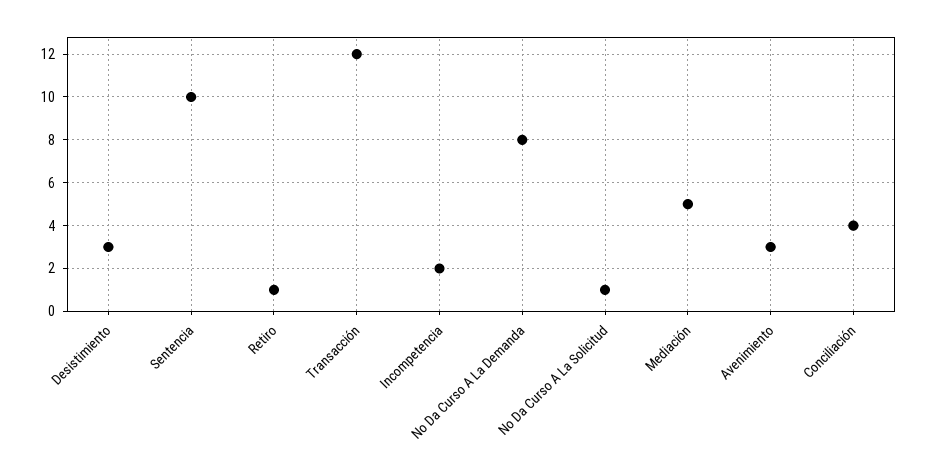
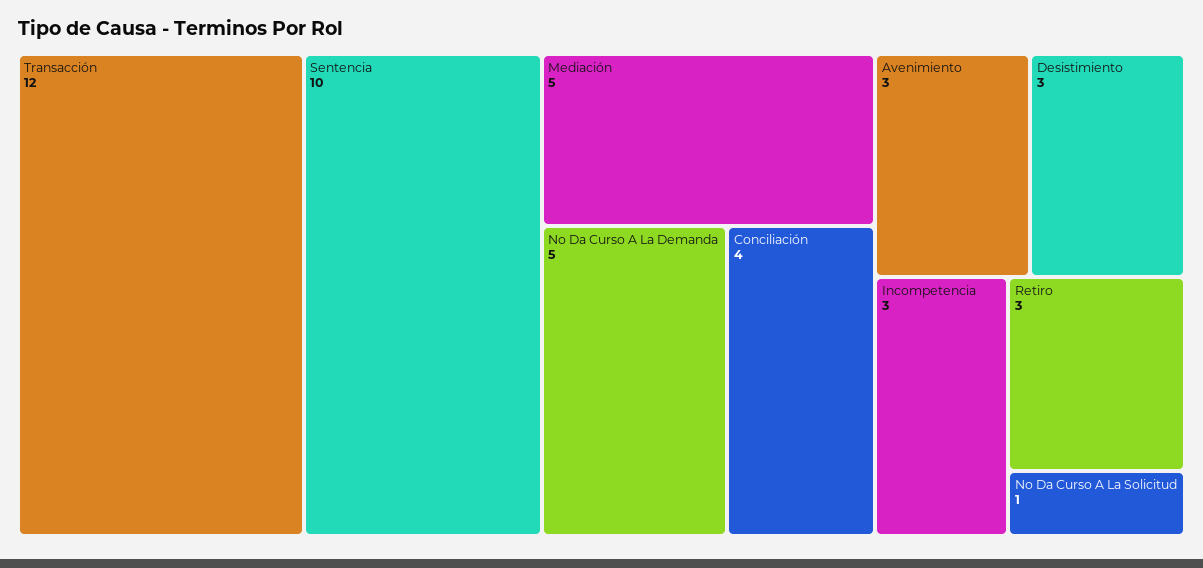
Retiro: 1 -> 3
Incompetencia: 2 -> 3
No Da Curso A La Demanda: 8 -> 5

